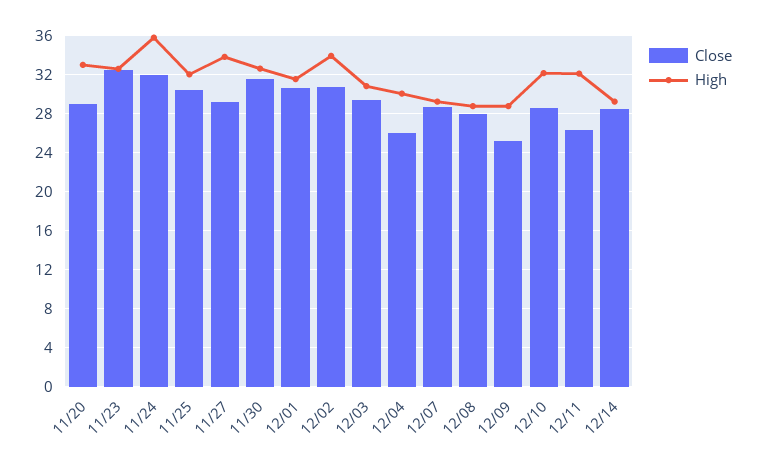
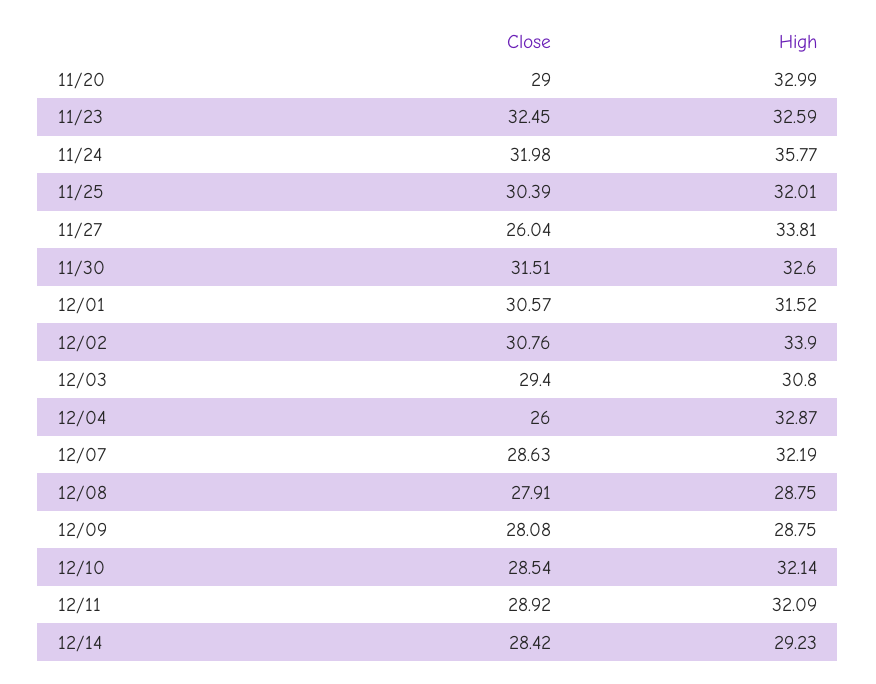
Close, 11/27: 29 -> 26.04
High, 12/04: 30 -> 32.87
High, 12/07: 29 -> 32.19
Close, 12/09: 25 -> 28.08
Close, 12/11: 26 -> 28.92

